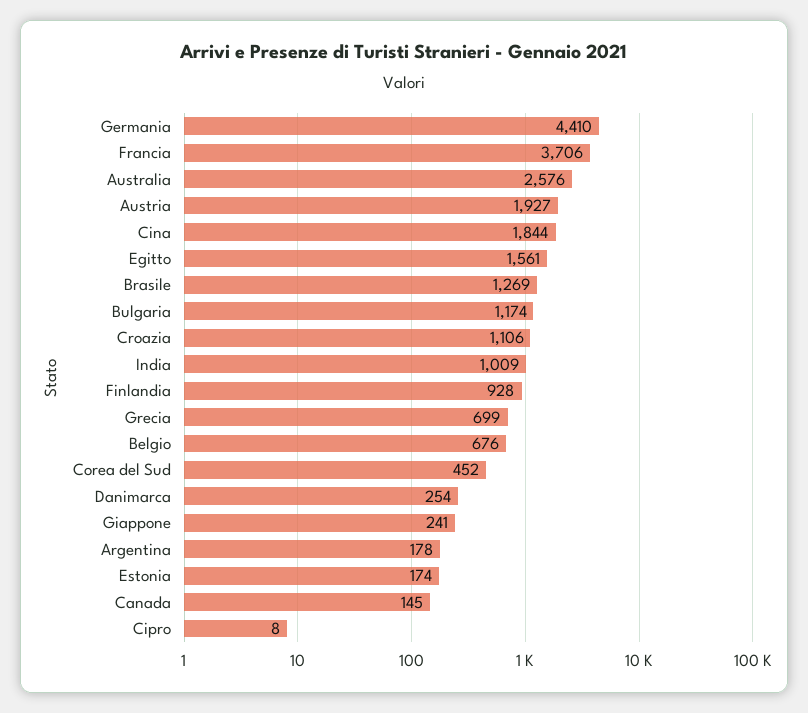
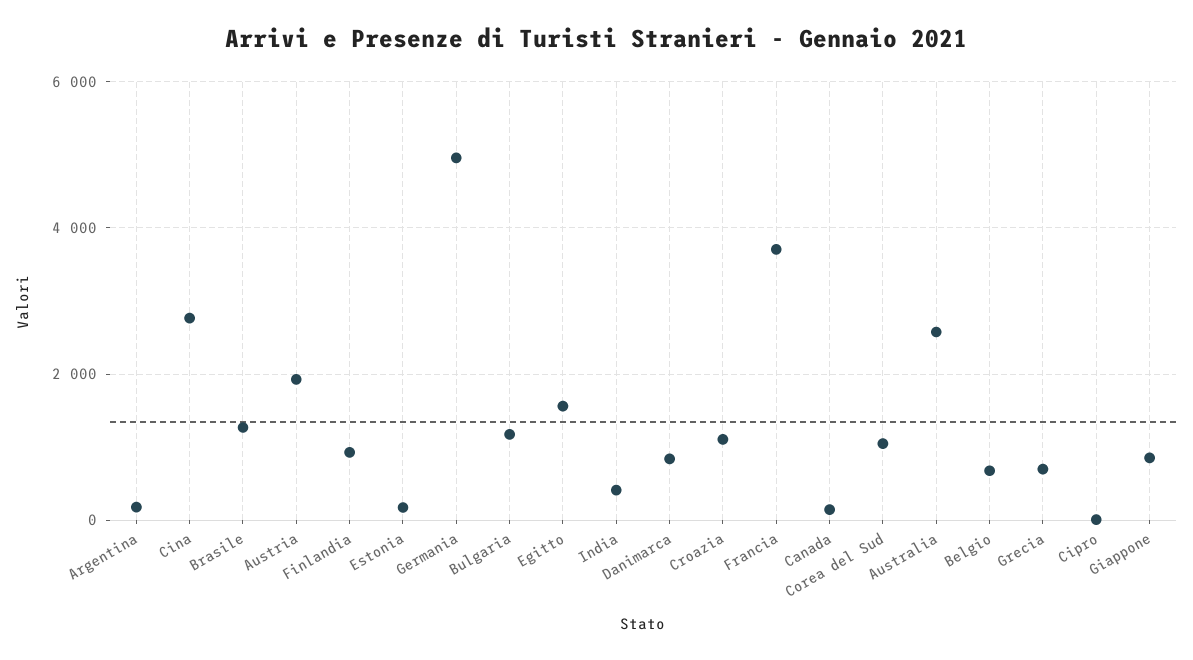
Germania: 4410 -> 5000
Cina: 1844 -> 2800
India: 1009 -> 400
Corea del Sud: 452 -> 1000
Danimarca: 254 -> 800
Giappone: 241 -> 800

